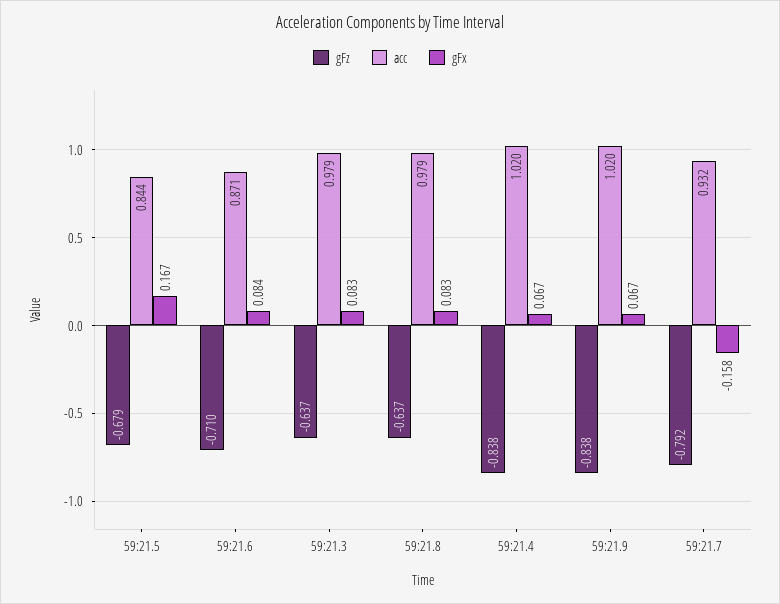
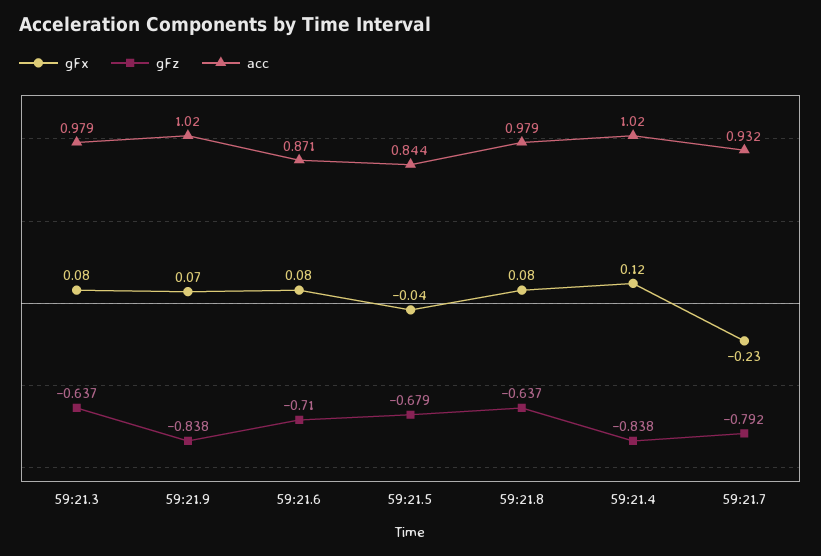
gFx, 59:21.5: 0.167 -> -0.04
gFx, 59:21.4: 0.067 -> 0.12
gFx, 59:21.7: -0.158 -> -0.23

